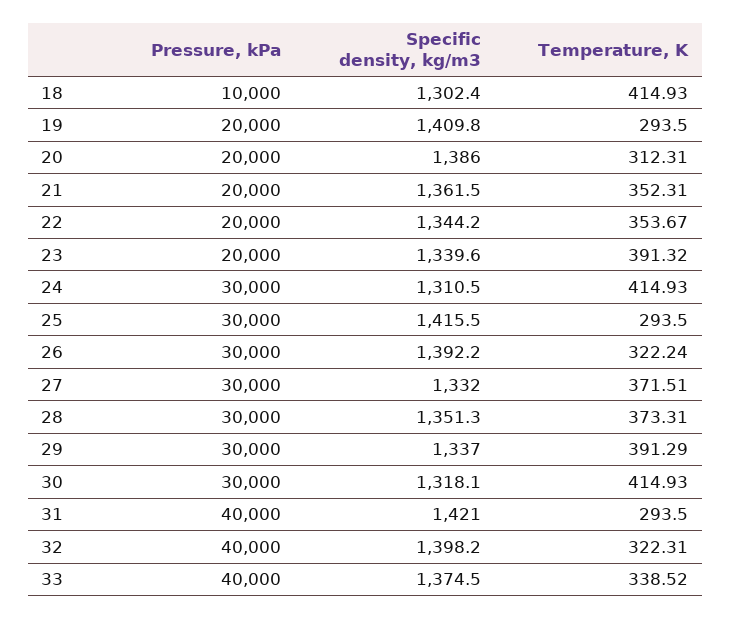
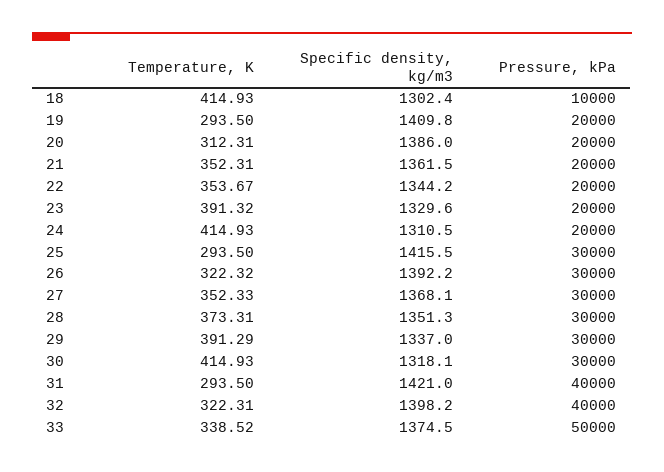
Specific density, kg/m3, 23: 1339.6 -> 1329.6
Pressure, kPa, 24: 30000 -> 20000
Temperature, K, 26: 322.24 -> 322.32
Specific density, kg/m3, 27: 1332 -> 1368.1
Temperature, K, 27: 371.51 -> 352.33
Pressure, kPa, 33: 40000 -> 50000

